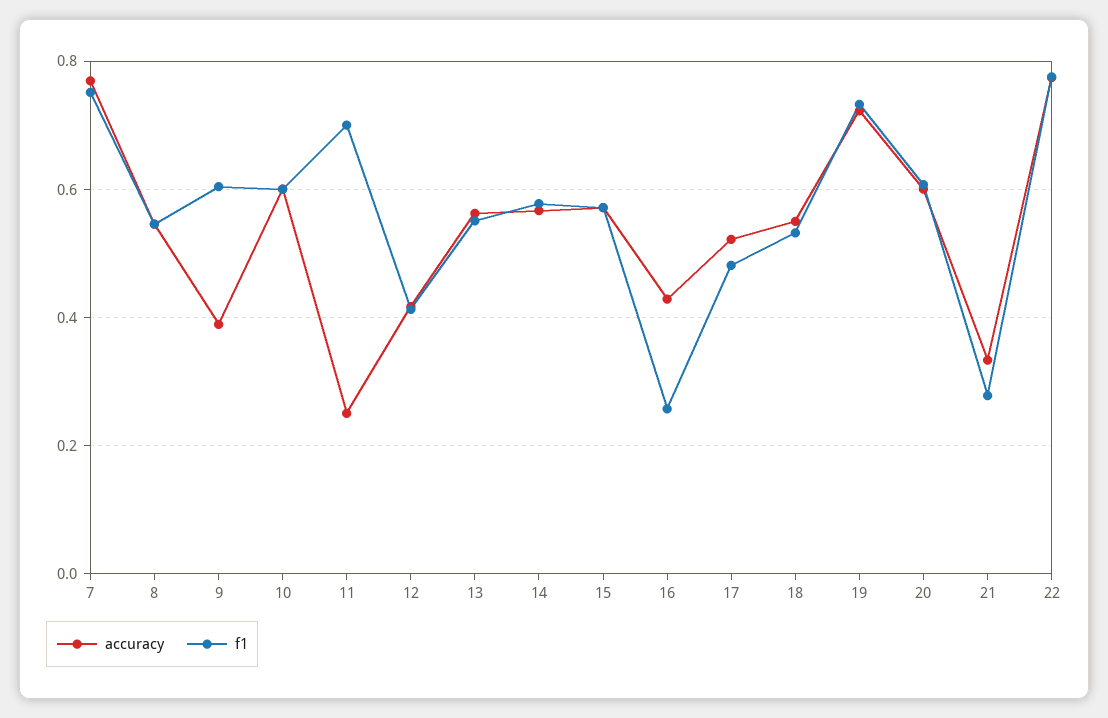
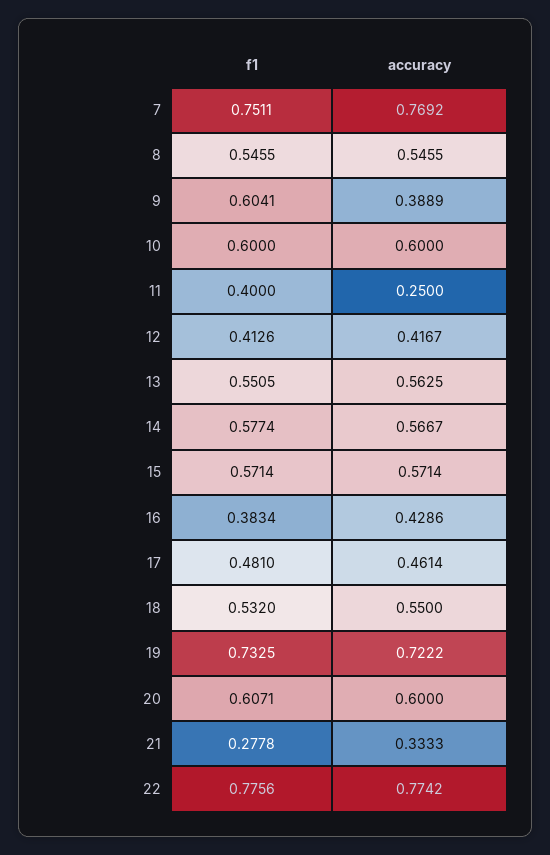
f1, 11: 0.7 -> 0.4
f1, 16: 0.26 -> 0.3834
accuracy, 17: 0.52 -> 0.4614

